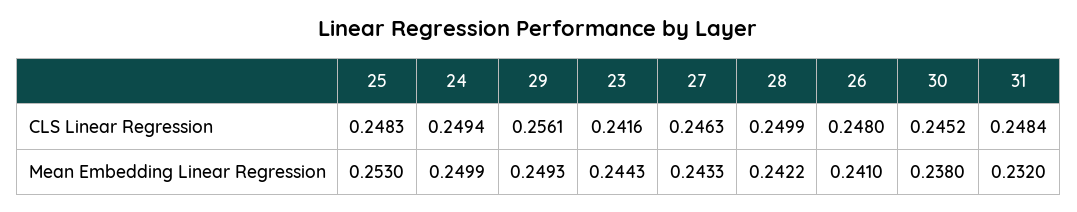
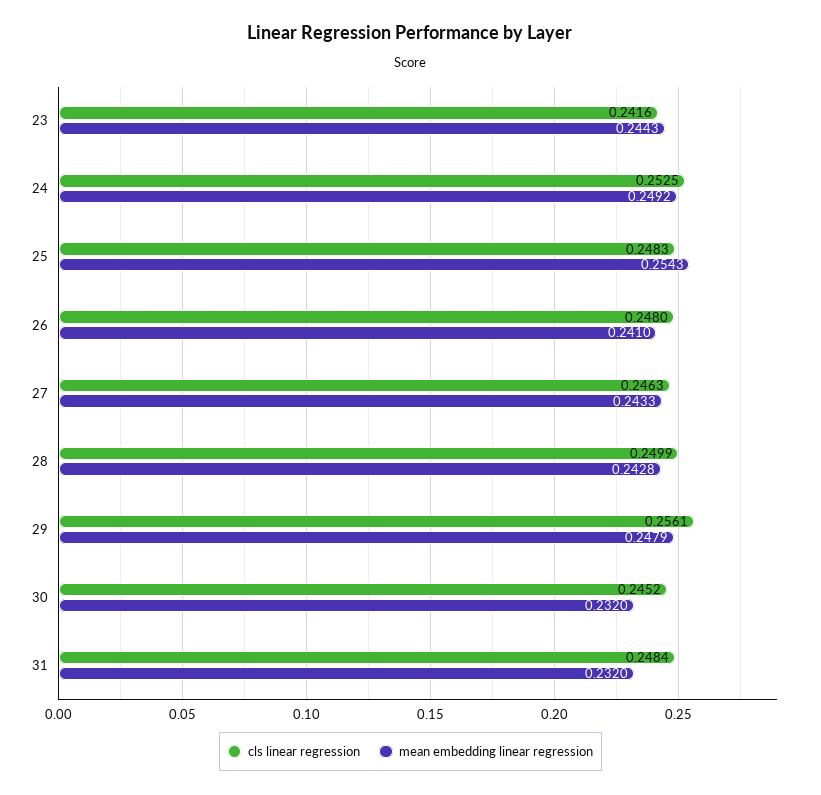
CLS Linear Regression, 24: 0.2494 -> 0.2525
Mean Embedding Linear Regression, 25: 0.253 -> 0.2543
Mean Embedding Linear Regression, 24: 0.2499 -> 0.2492
Mean Embedding Linear Regression, 29: 0.2493 -> 0.2479
Mean Embedding Linear Regression, 28: 0.2422 -> 0.2428
Mean Embedding Linear Regression, 30: 0.238 -> 0.232

